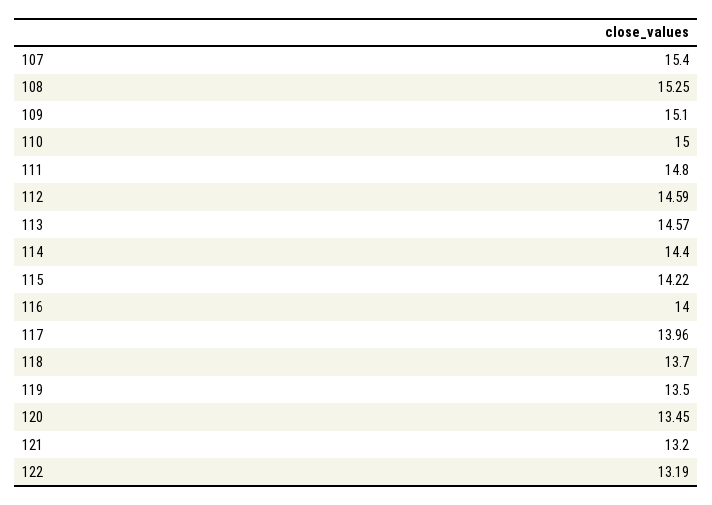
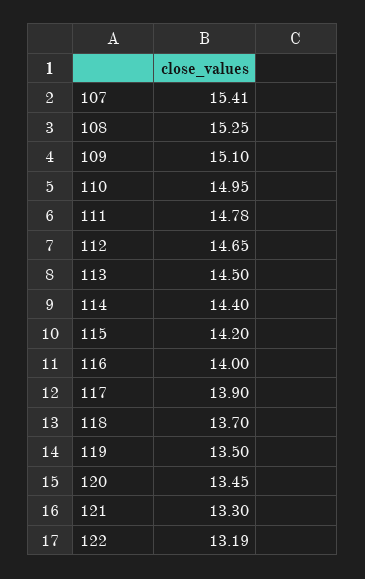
107: 15.4 -> 15.41
110: 15 -> 14.95
111: 14.8 -> 14.78
112: 14.59 -> 14.65
113: 14.57 -> 14.5
115: 14.22 -> 14.2
117: 13.96 -> 13.9
121: 13.2 -> 13.3

